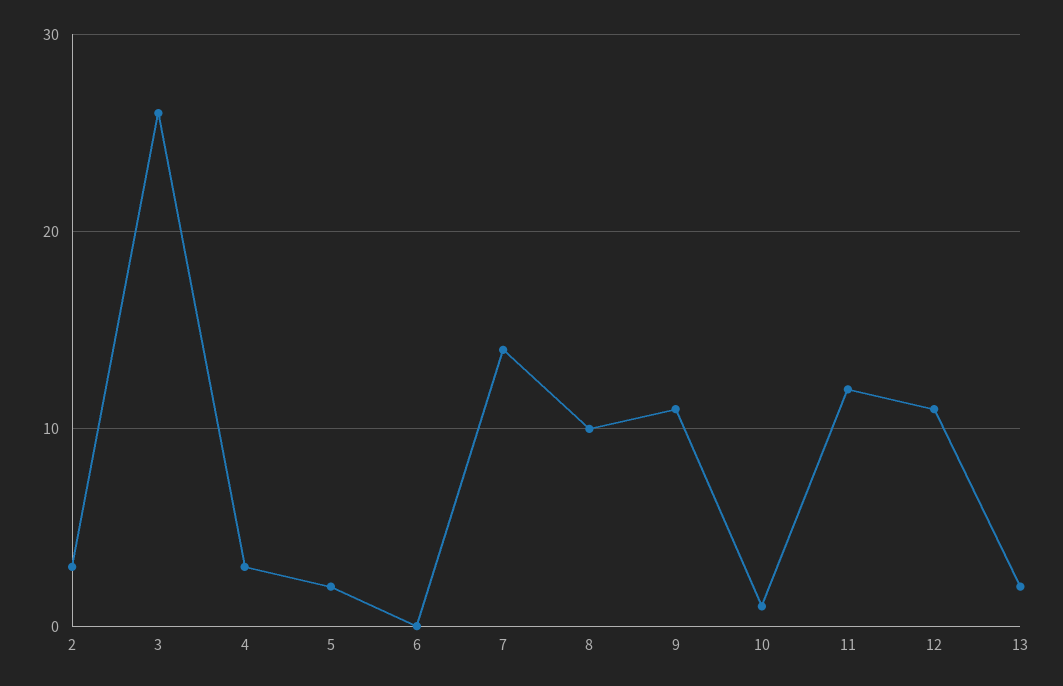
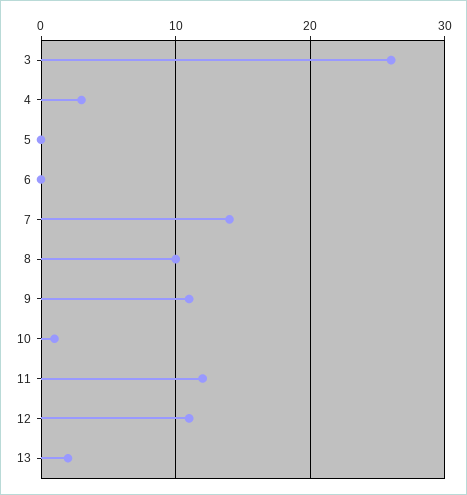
2: 3 -> none
5: 2 -> 0

